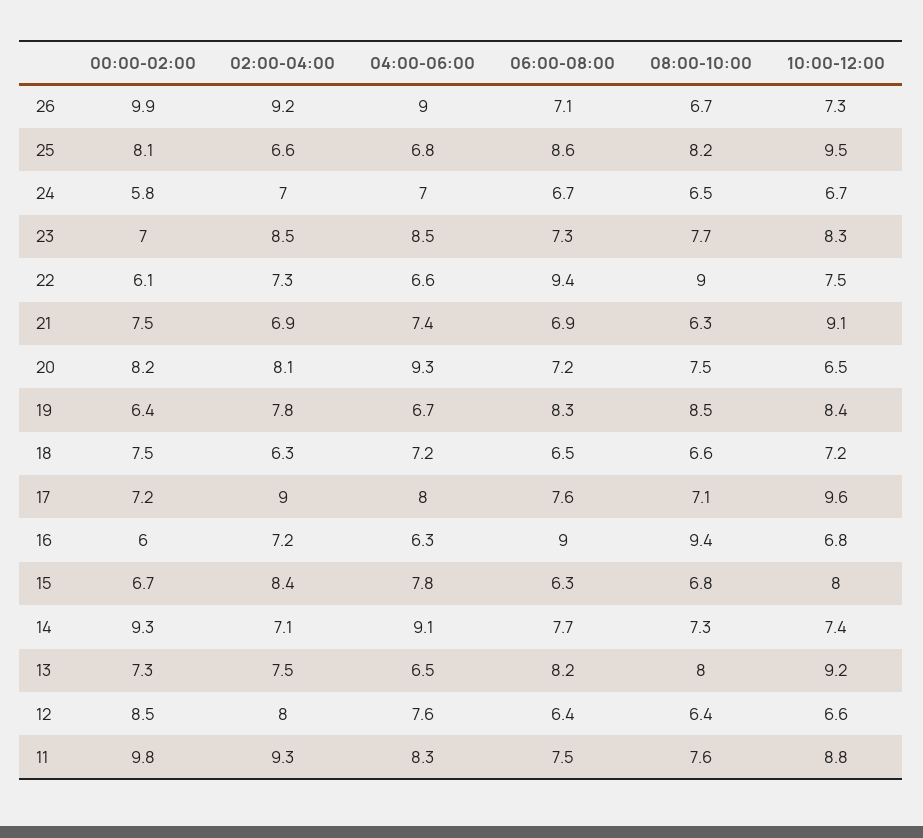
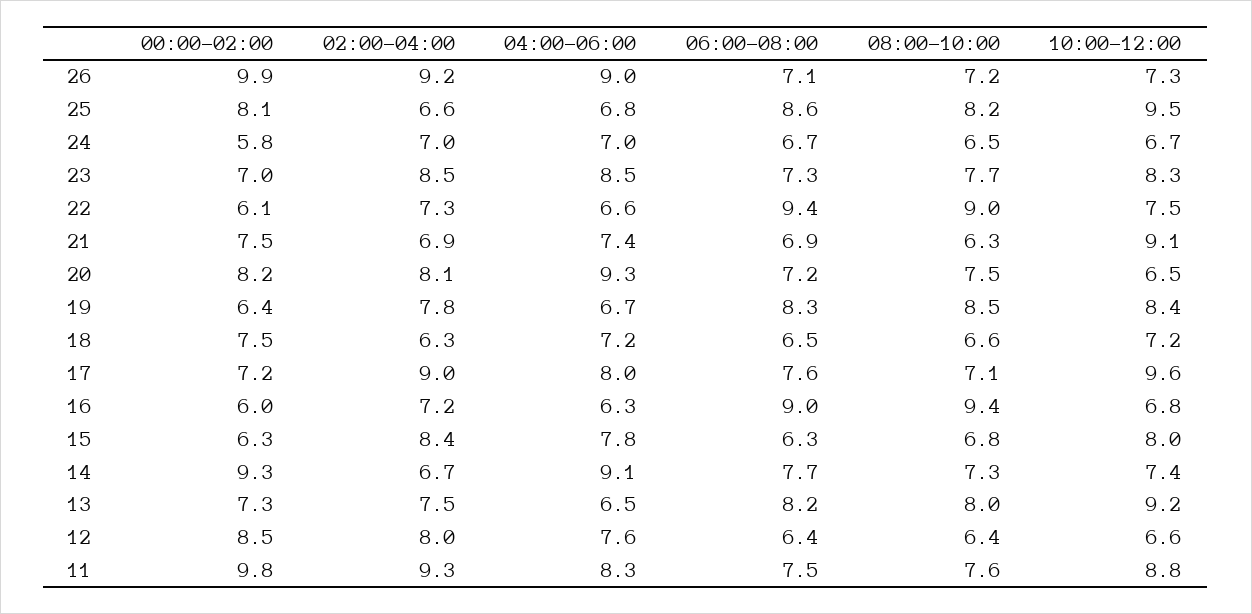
08:00-10:00, 26: 6.7 -> 7.2
00:00-02:00, 15: 6.7 -> 6.3
02:00-04:00, 14: 7.1 -> 6.7

